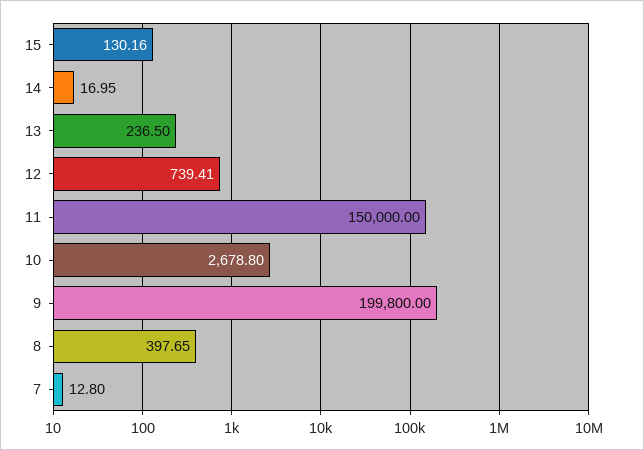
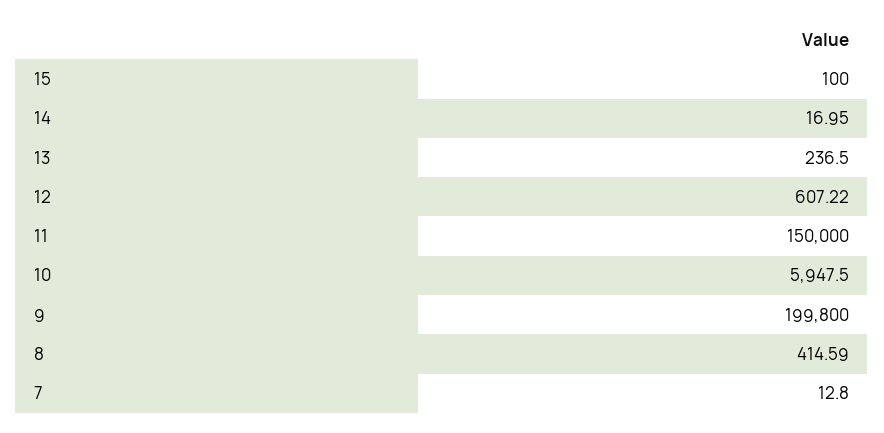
15: 130.16 -> 100
12: 739.41 -> 607.22
10: 2678.8 -> 5947.5
8: 397.65 -> 414.59

